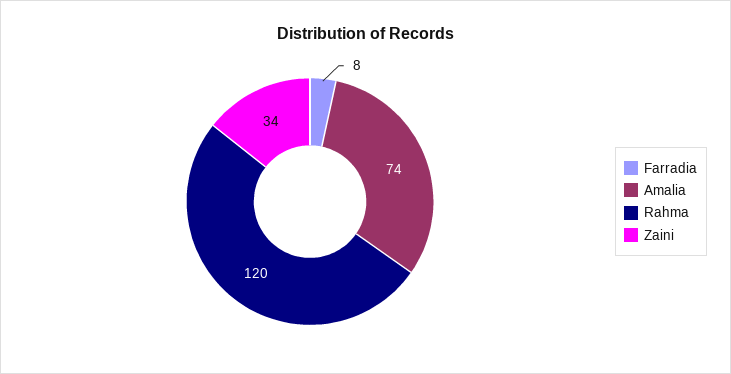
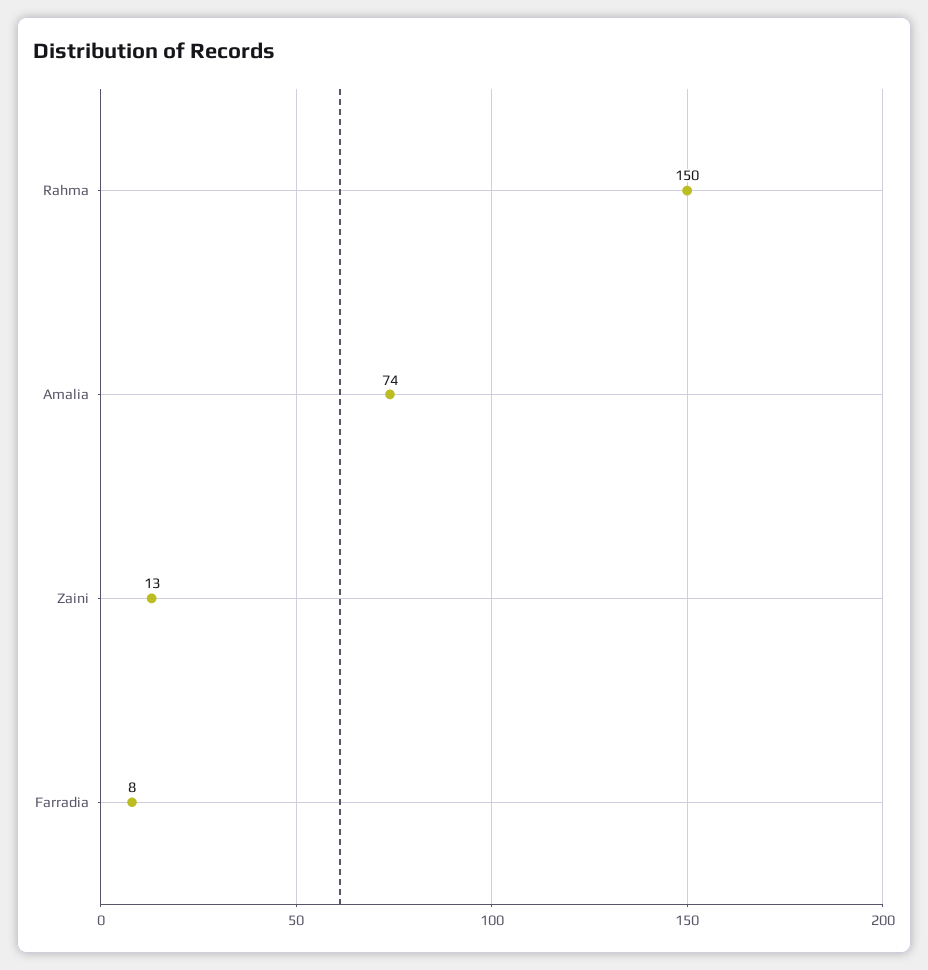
Rahma: 120 -> 150
Zaini: 34 -> 13

